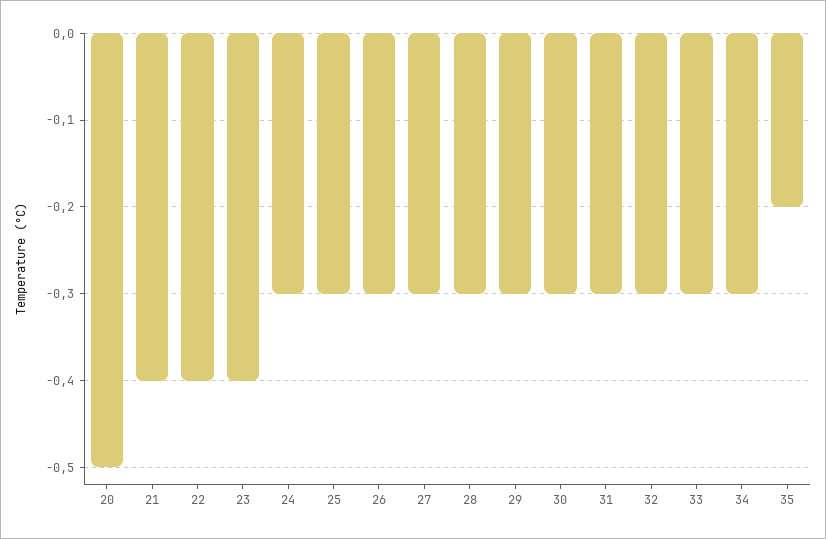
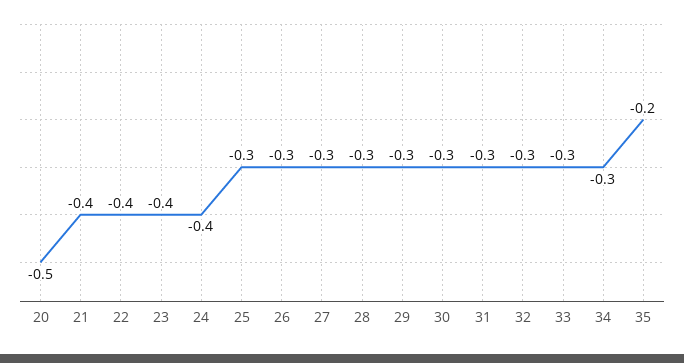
24: -0.3 -> -0.4

